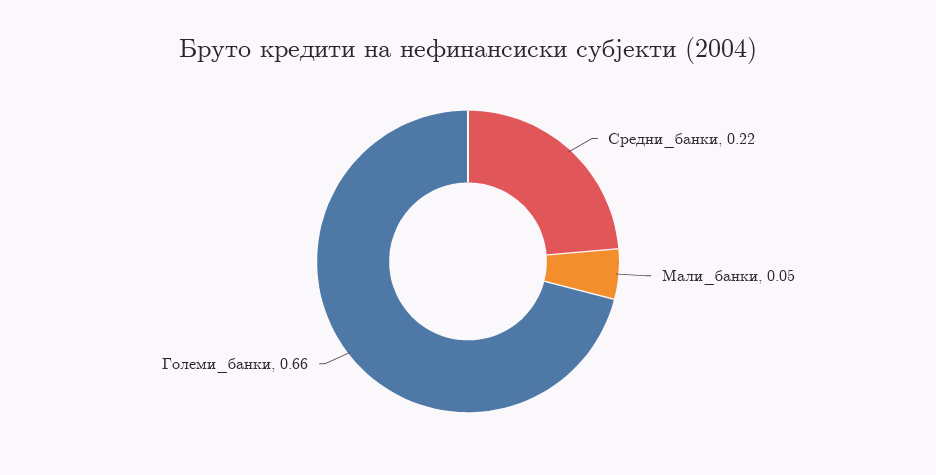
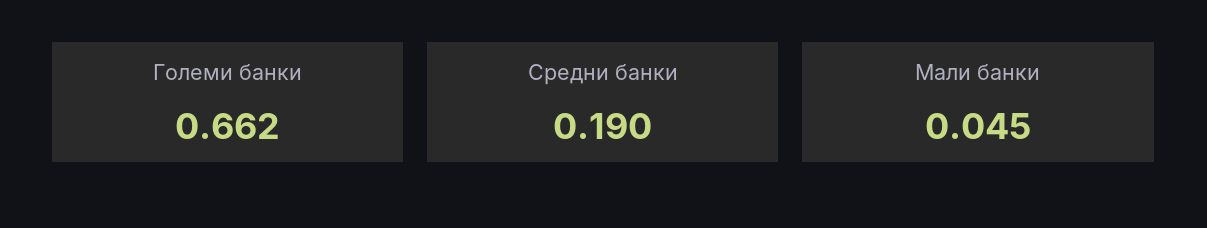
Средни_банки: 0.22 -> 0.19

